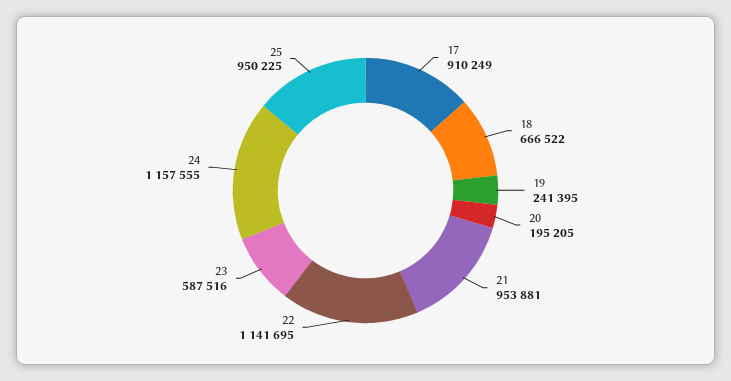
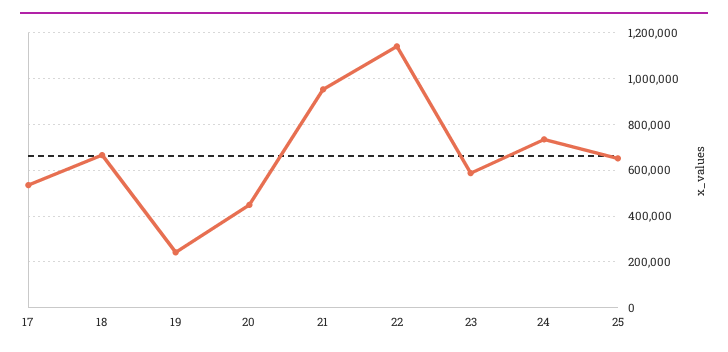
17: 910249 -> 550000
20: 195205 -> 450000
24: 1157555 -> 750000
25: 950225 -> 650000

